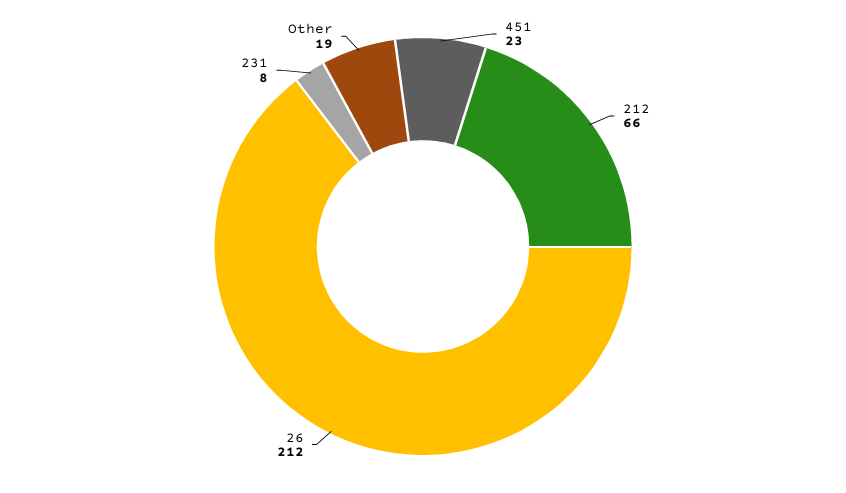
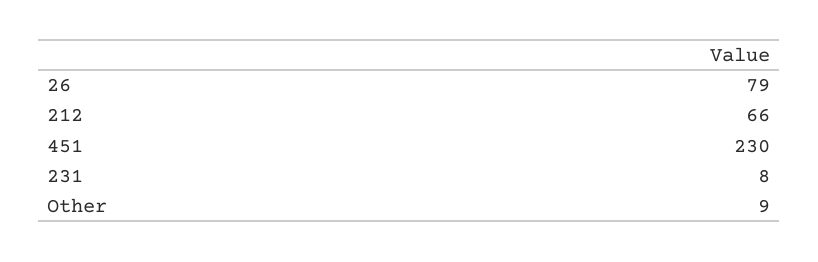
451: 23 -> 230
26: 212 -> 79
Other: 19 -> 9

